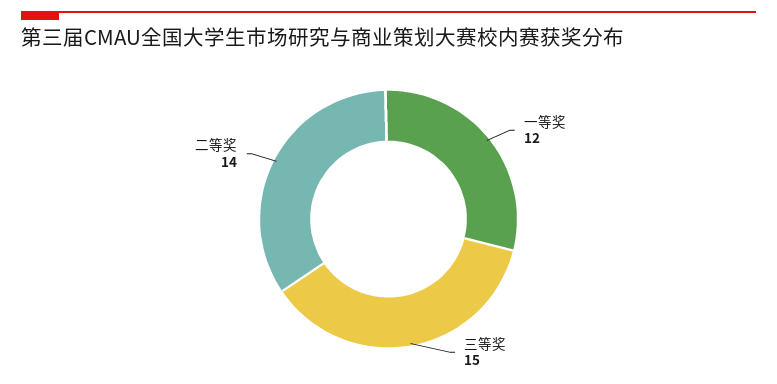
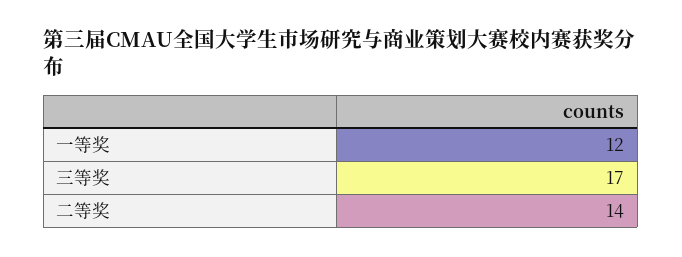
三等奖: 15 -> 17

